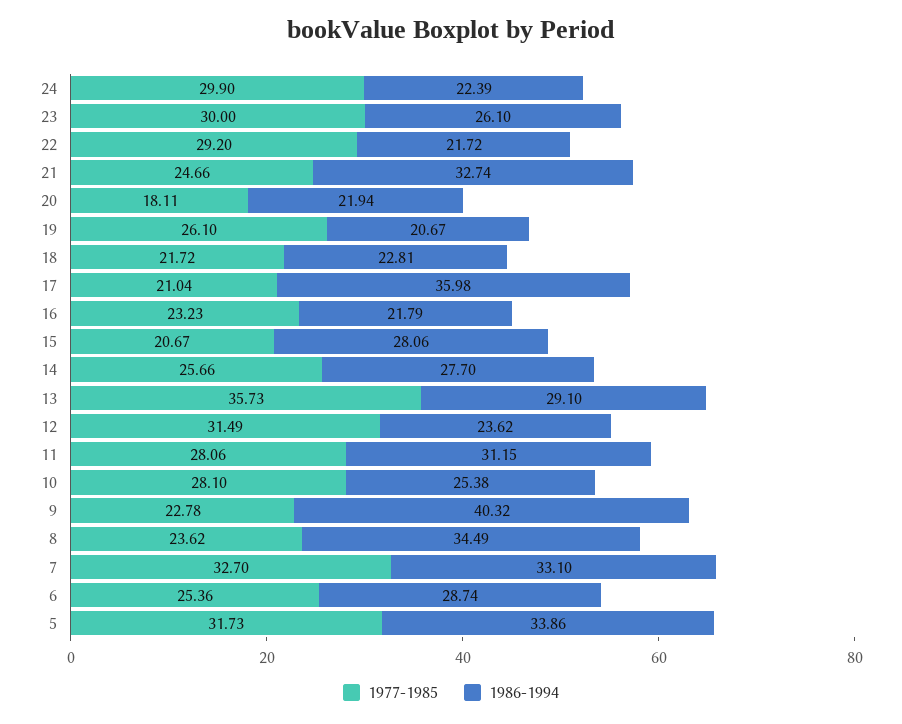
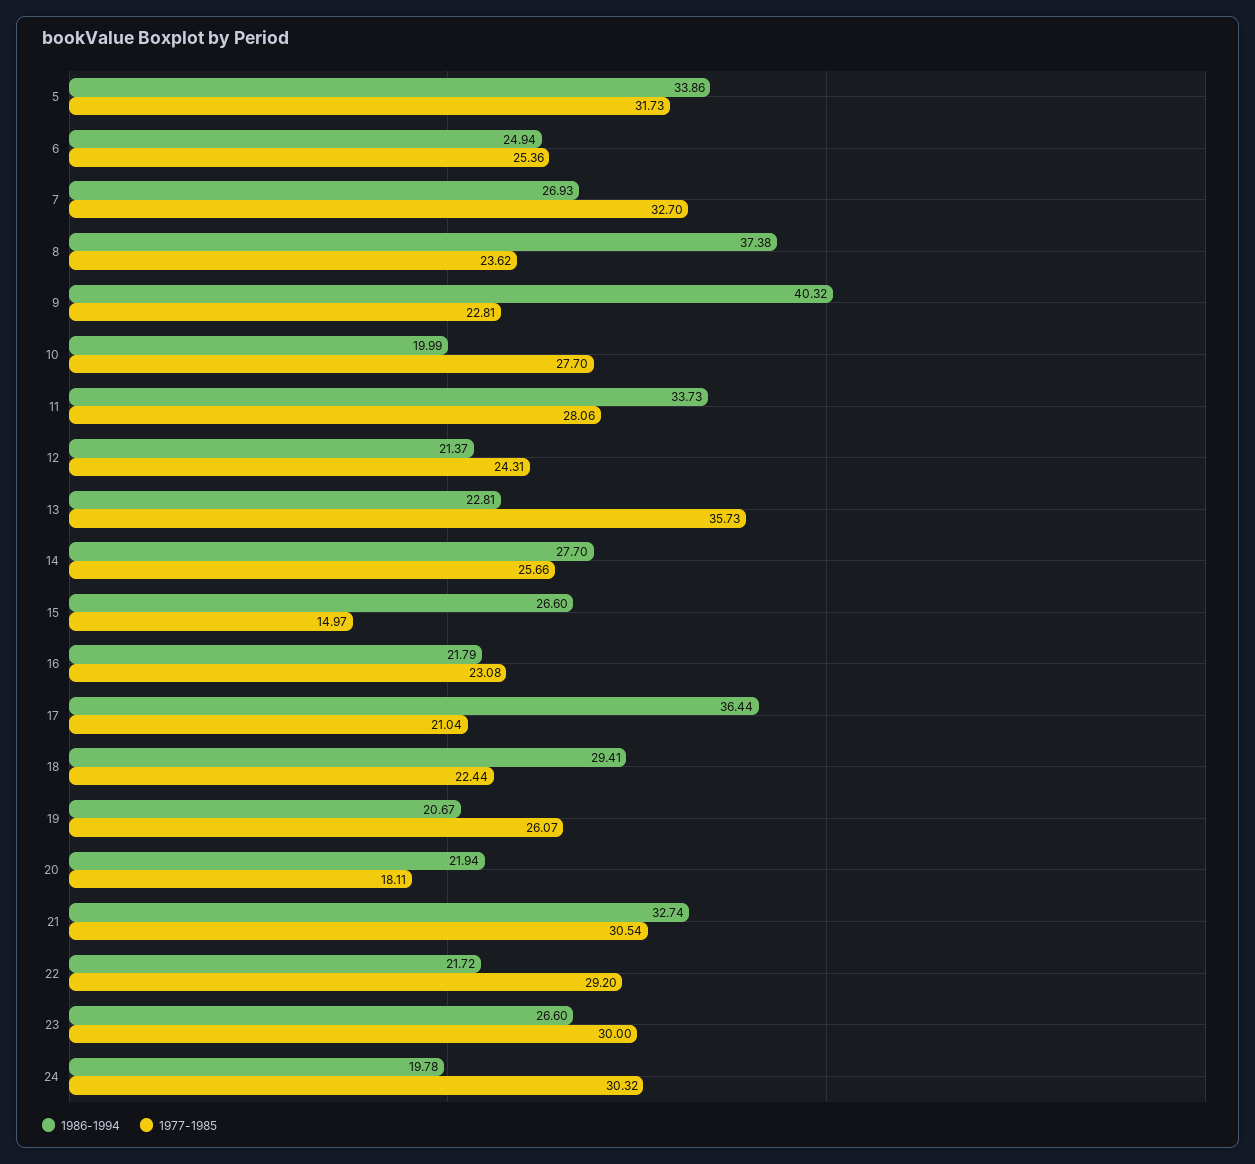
1977-1985, 24: 29.9 -> 30.32
1986-1994, 24: 22.39 -> 19.78
1986-1994, 23: 26.1 -> 26.6
1977-1985, 21: 24.66 -> 30.54
1977-1985, 19: 26.1 -> 26.07
1977-1985, 18: 21.72 -> 22.44
1986-1994, 18: 22.81 -> 29.41
1986-1994, 17: 35.98 -> 36.44
1977-1985, 16: 23.23 -> 23.08
1977-1985, 15: 20.67 -> 14.97
1986-1994, 15: 28.06 -> 26.6
1986-1994, 13: 29.1 -> 22.81
1977-1985, 12: 31.49 -> 24.31
1986-1994, 12: 23.62 -> 21.37
1986-1994, 11: 31.15 -> 33.73
1977-1985, 10: 28.1 -> 27.7
1986-1994, 10: 25.38 -> 19.99
1977-1985, 9: 22.78 -> 22.81
1986-1994, 8: 34.49 -> 37.38
1986-1994, 7: 33.1 -> 26.93
1986-1994, 6: 28.74 -> 24.94

